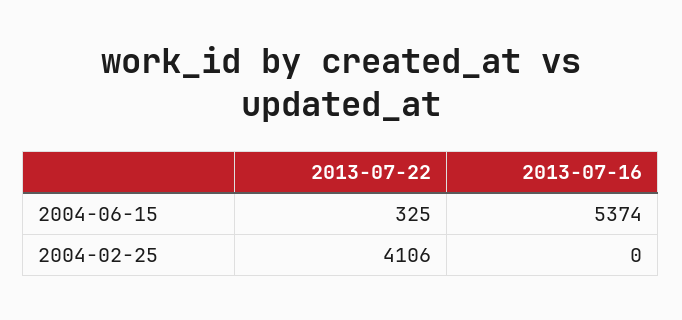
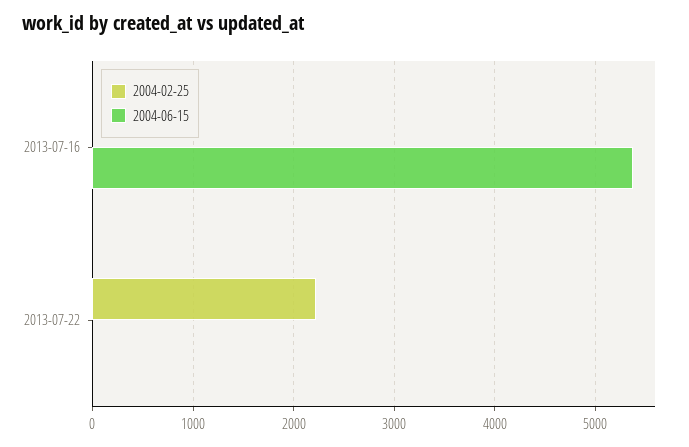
2004-06-15, 2013-07-22: 325 -> 0
2004-02-25, 2013-07-22: 4106 -> 2200

